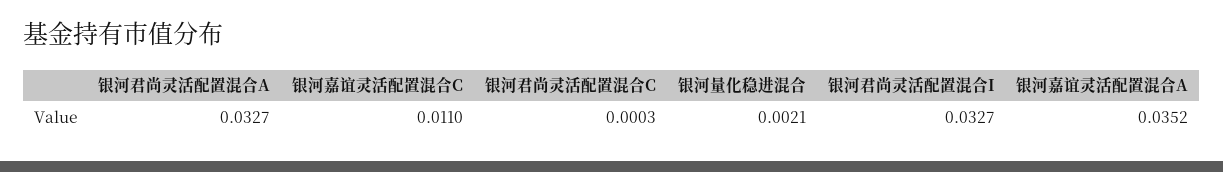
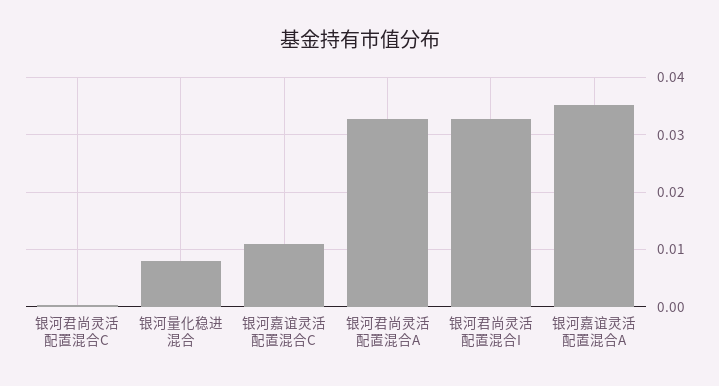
银河量化稳进混合: 0.0021 -> 0.008

